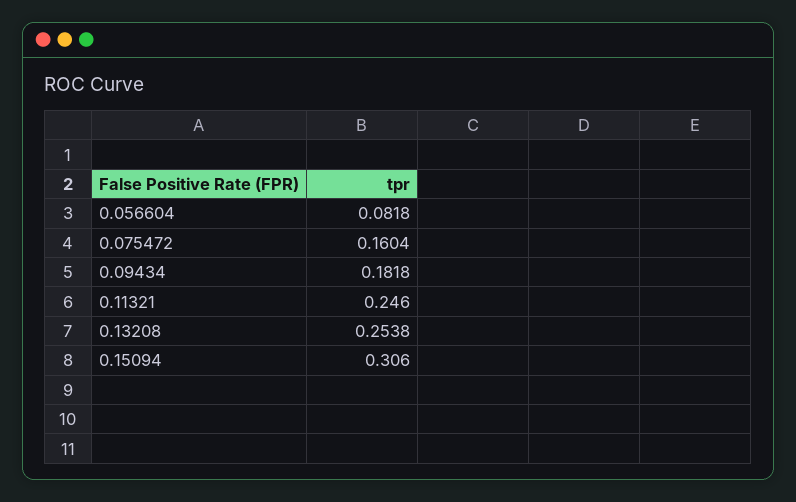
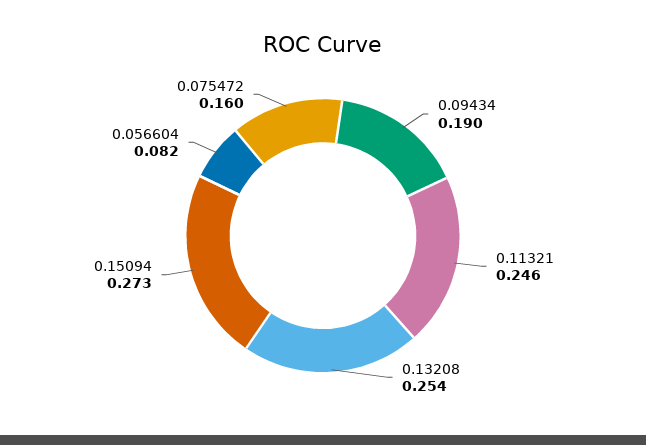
0.09434: 0.1818 -> 0.19
0.15094: 0.306 -> 0.273

